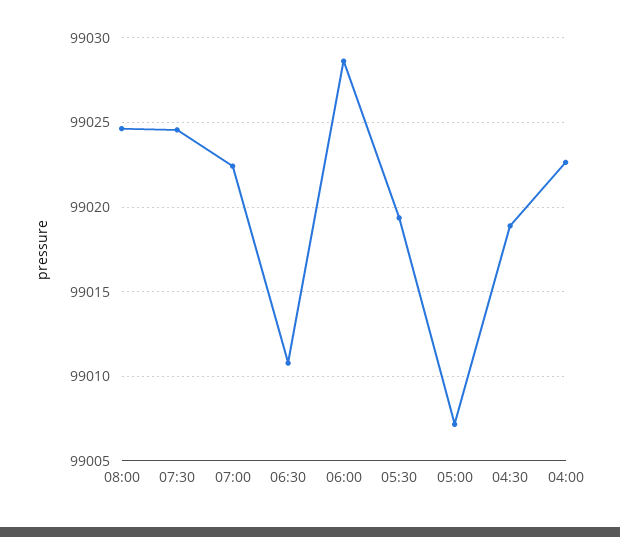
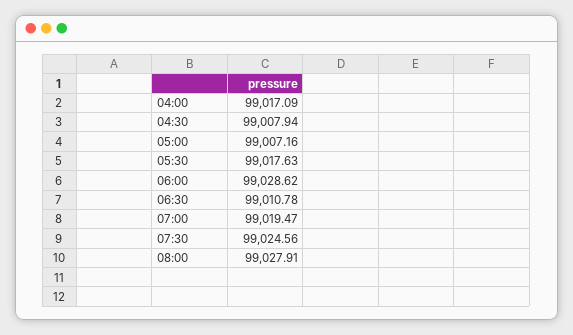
08:00: 99024.5 -> 99027.91
07:00: 99022.5 -> 99019.47
05:30: 99019.5 -> 99017.63
04:30: 99019 -> 99007.94
04:00: 99022.5 -> 99017.09

